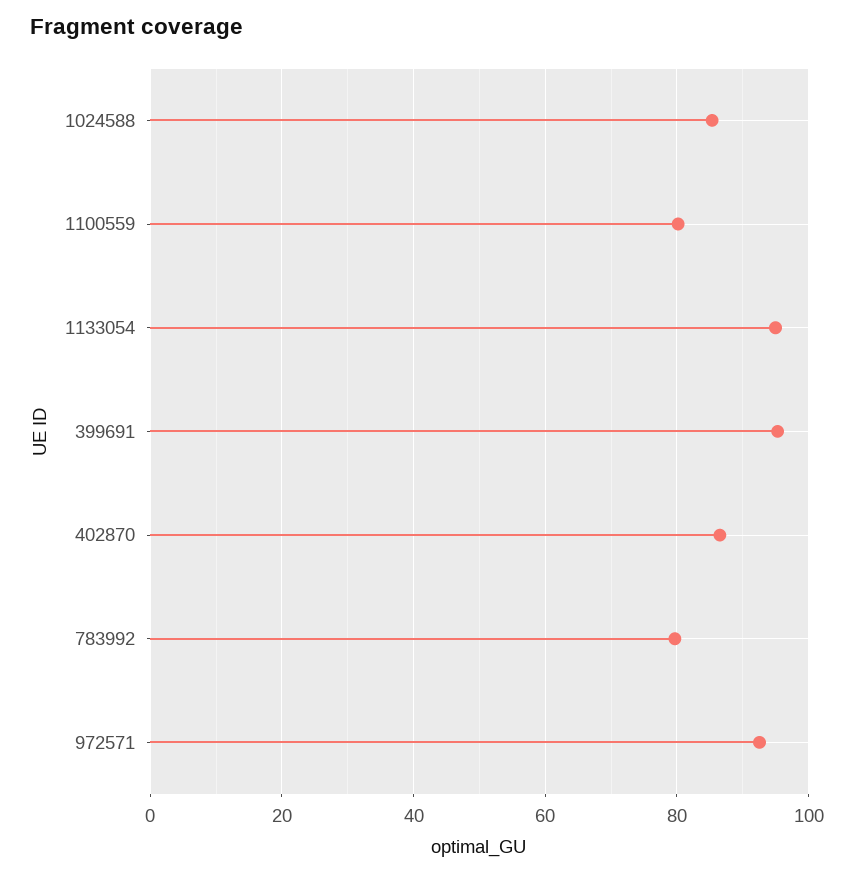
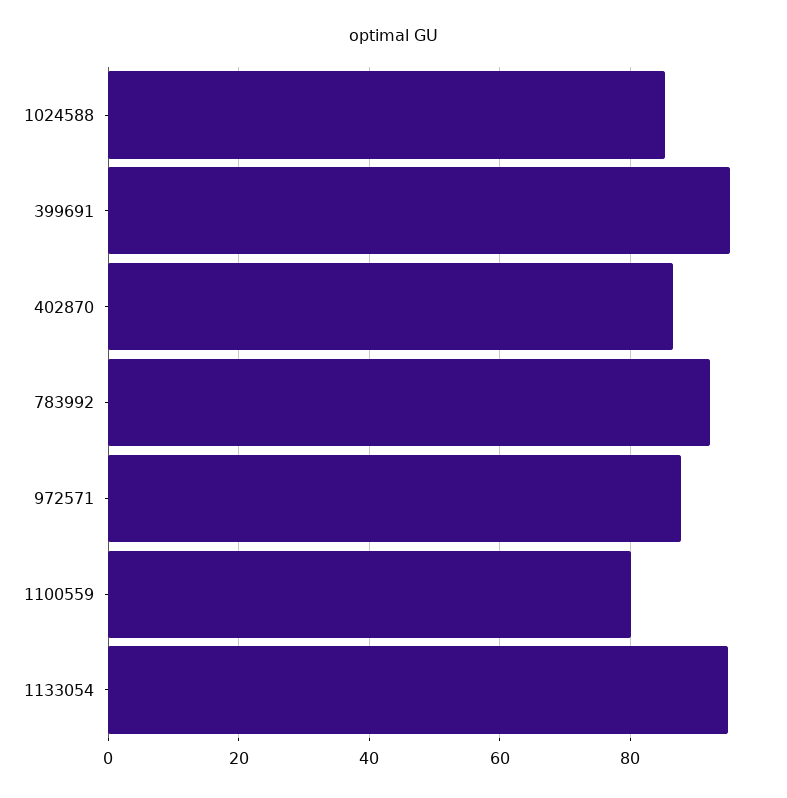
783992: 80 -> 92
972571: 92 -> 88

